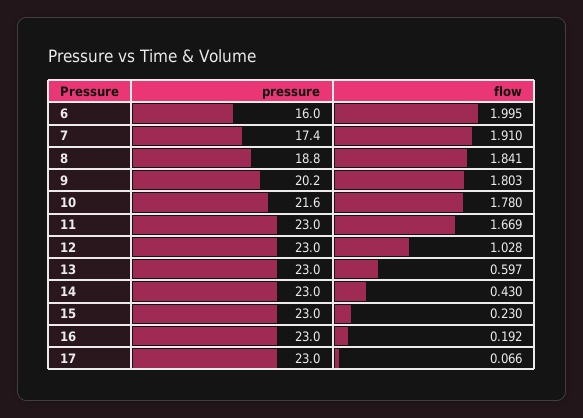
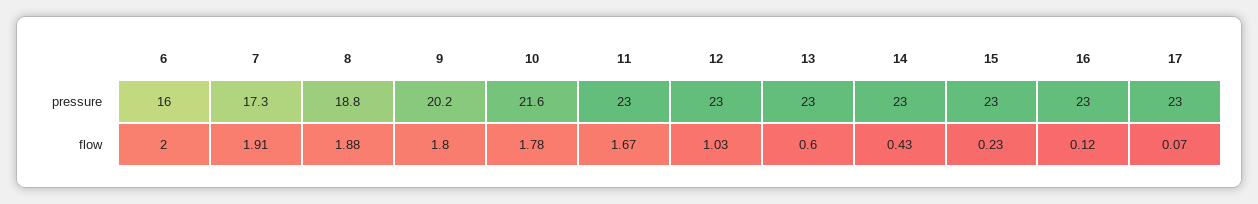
pressure, 7: 17.4 -> 17.3
flow, 8: 1.841 -> 1.88
flow, 16: 0.192 -> 0.12

